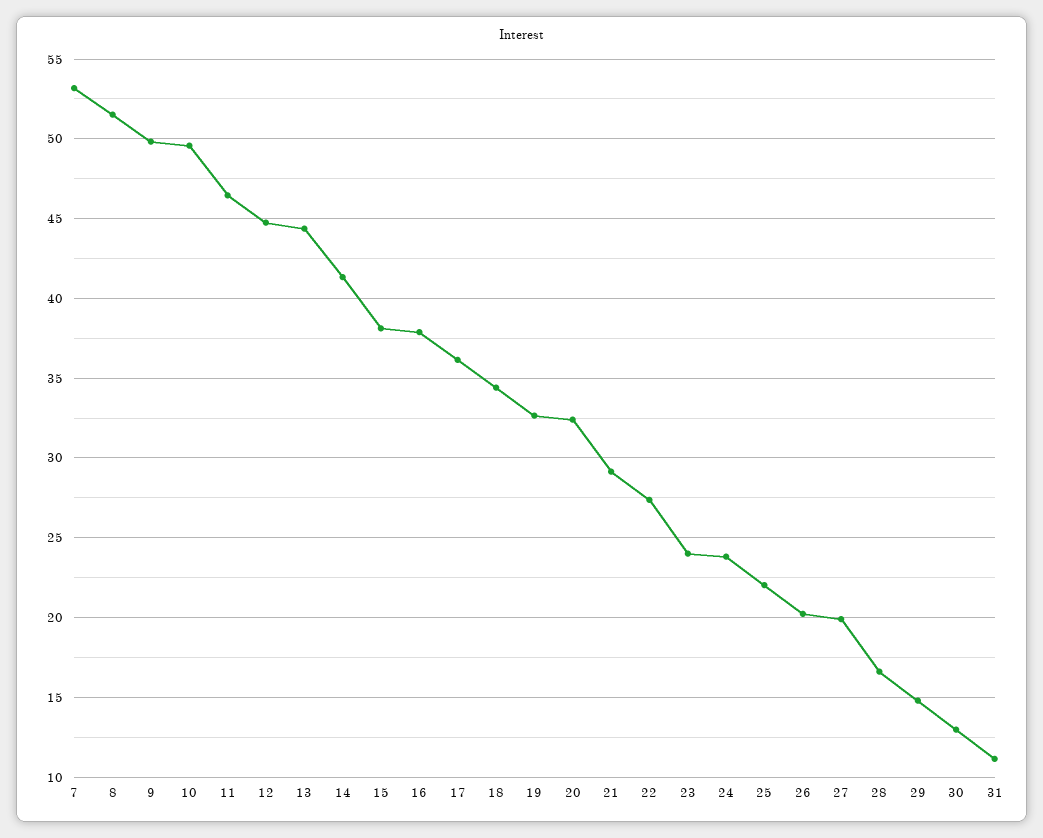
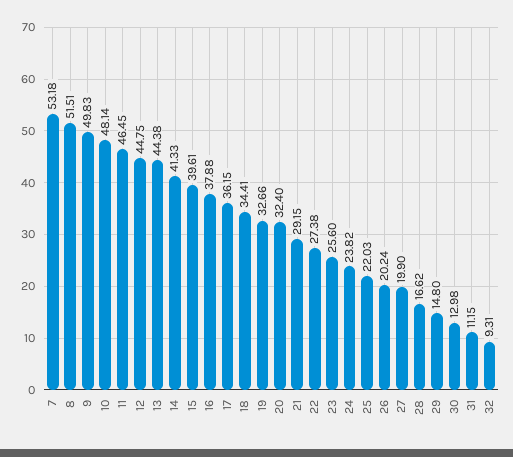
10: 49.5 -> 48.14
15: 38 -> 39.61
23: 24 -> 25.6
32: none -> 9.31

